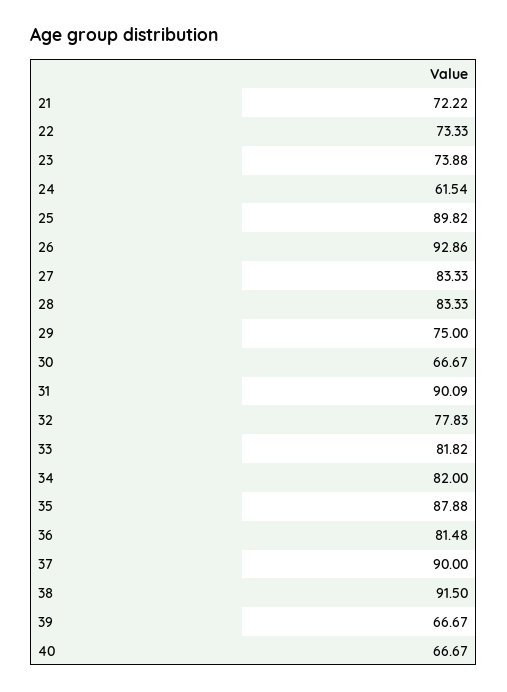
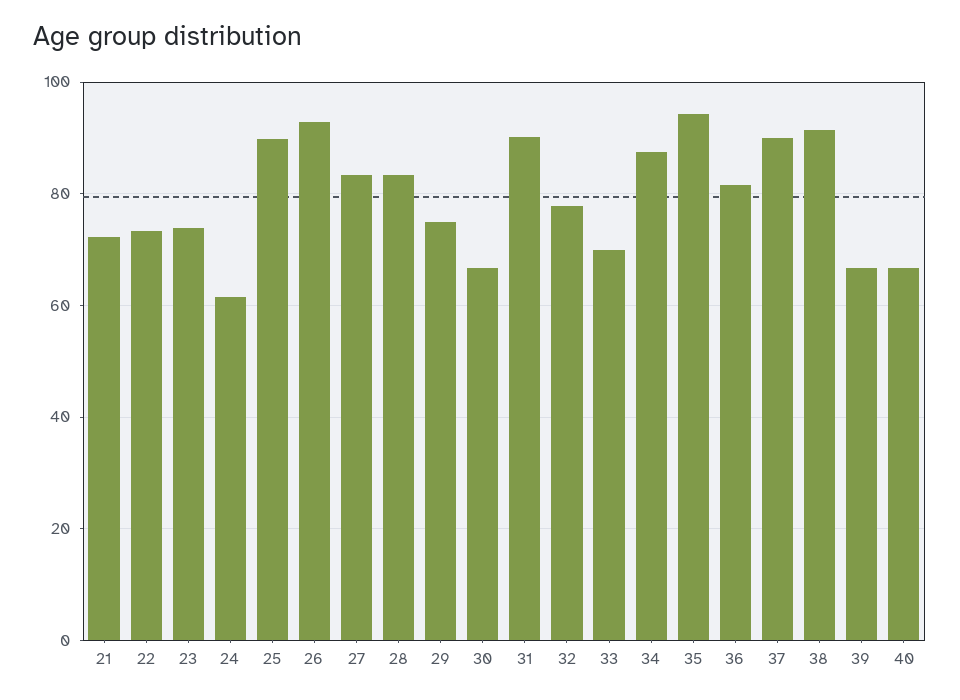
33: 81.82 -> 70
34: 82 -> 88
35: 87.88 -> 94

